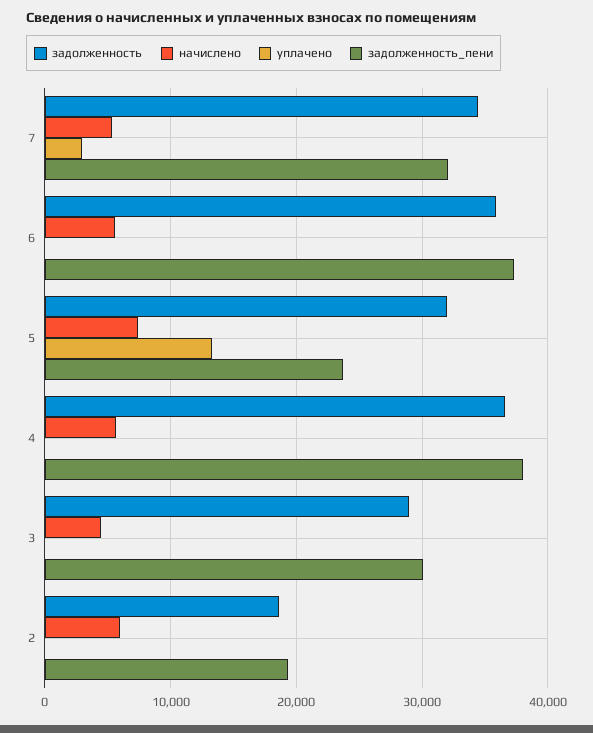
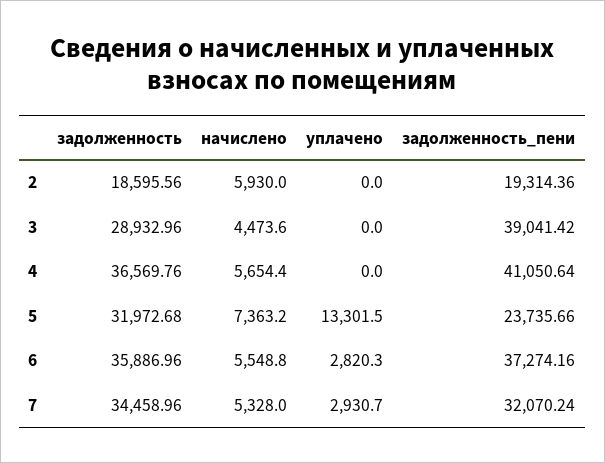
уплачено, 6: 0 -> 2820.3
задолженность_пени, 4: 38000 -> 41050.64
задолженность_пени, 3: 30000 -> 39041.42

